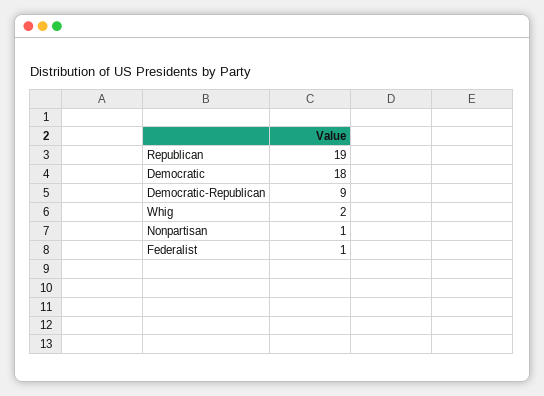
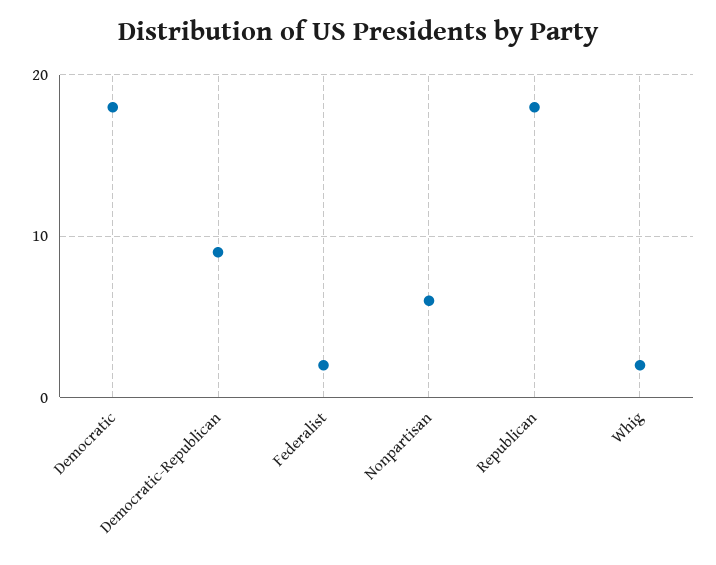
Republican: 19 -> 18
Nonpartisan: 1 -> 6
Federalist: 1 -> 2

